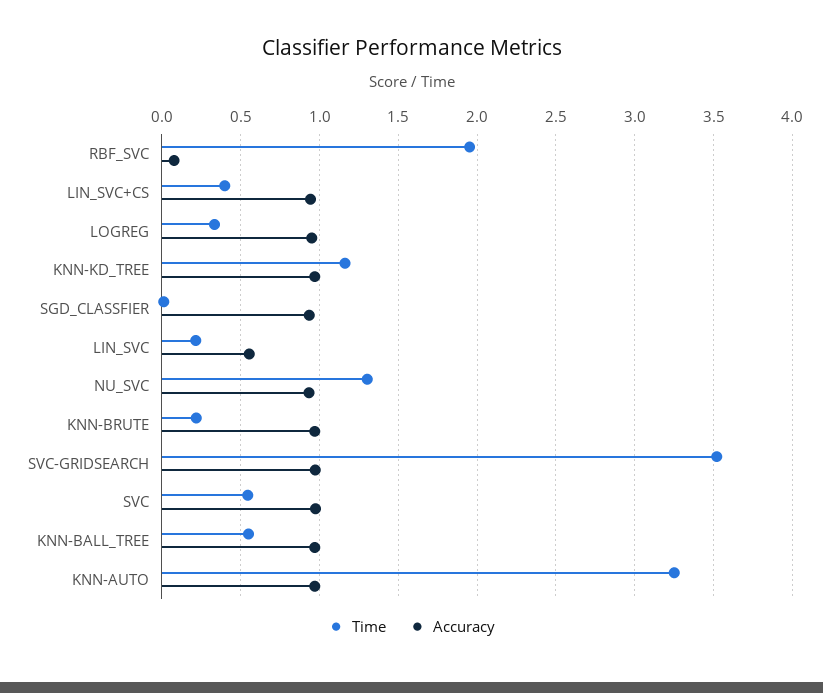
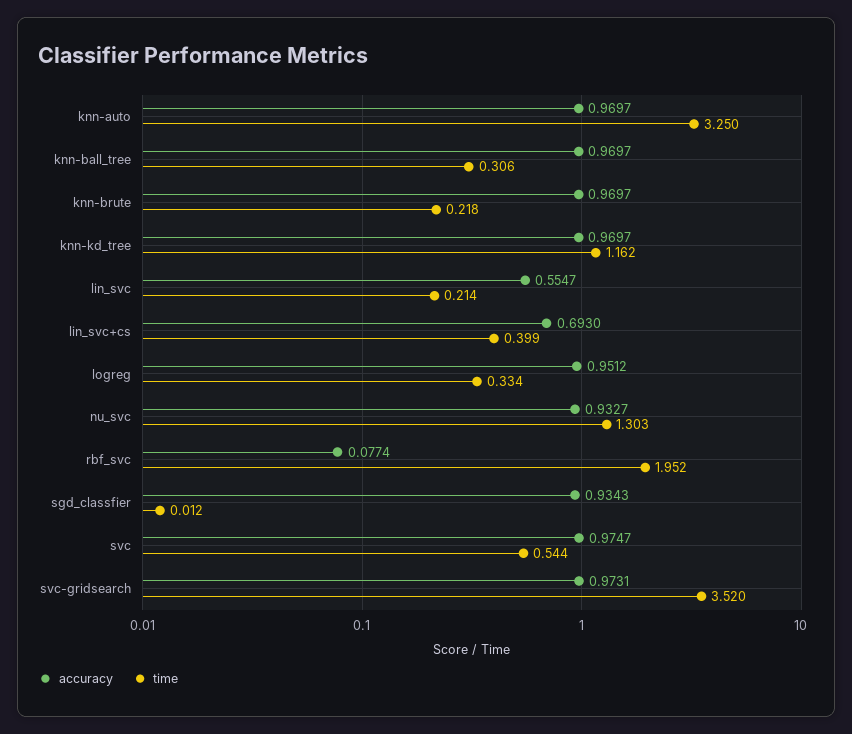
Accuracy, LIN_SVC+CS: 0.95 -> 0.693
Time, KNN-BALL_TREE: 0.55 -> 0.306

